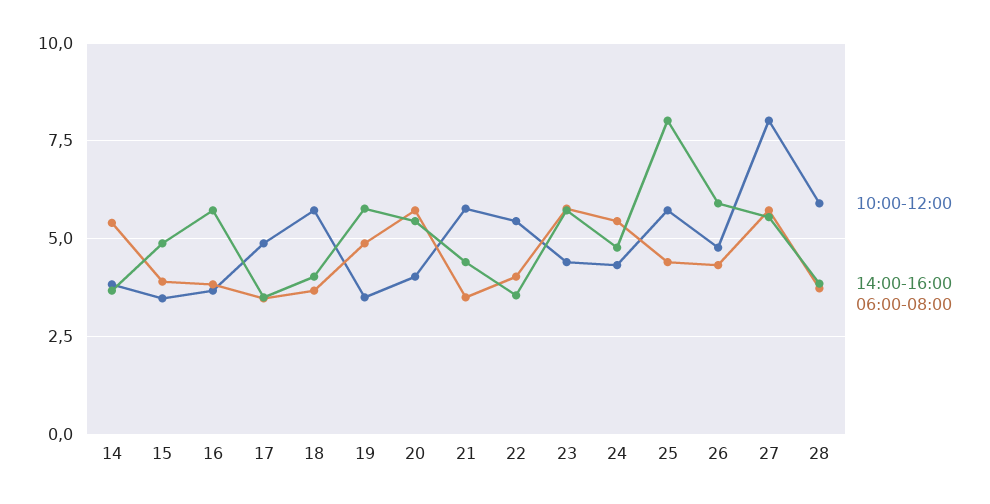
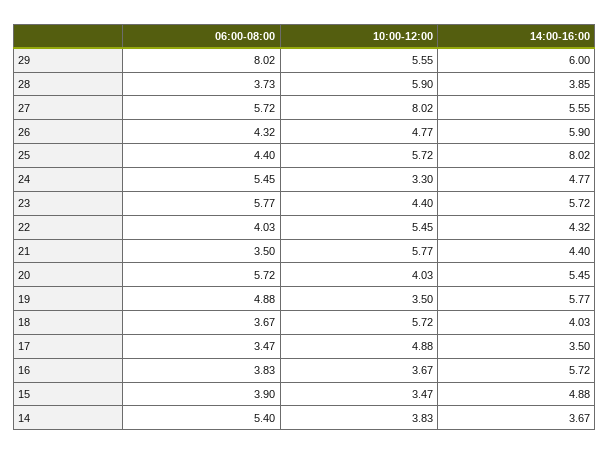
14:00-16:00, 22: 3.5 -> 4.32
10:00-12:00, 24: 4.25 -> 3.3
06:00-08:00, 29: none -> 8.02
10:00-12:00, 29: none -> 5.55
14:00-16:00, 29: none -> 6

